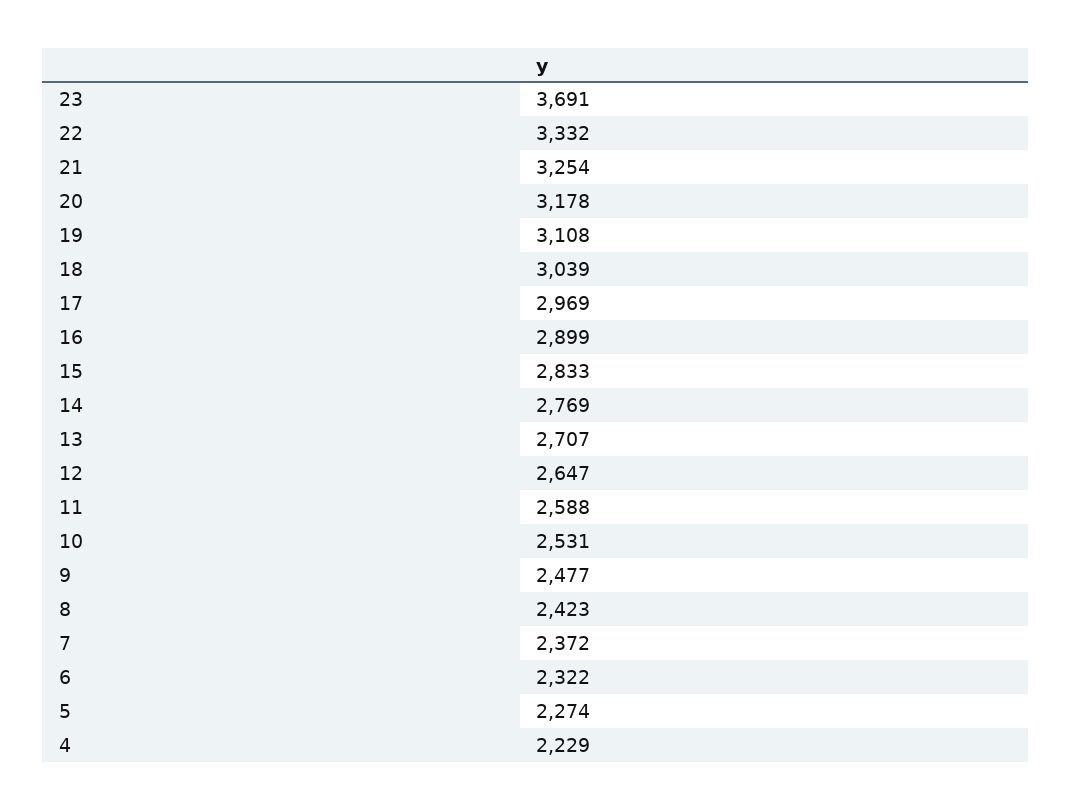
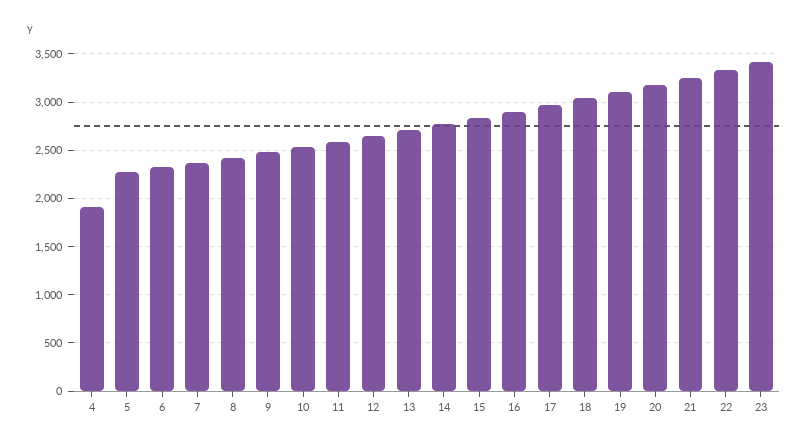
23: 3691 -> 3400
4: 2229 -> 1900

